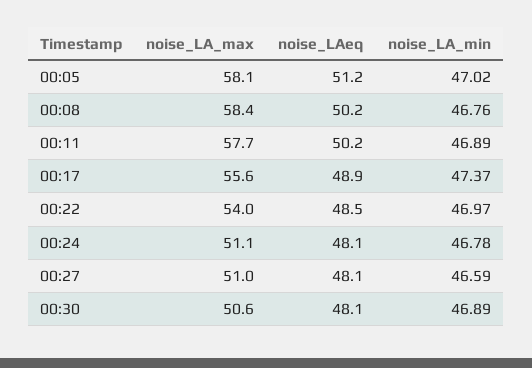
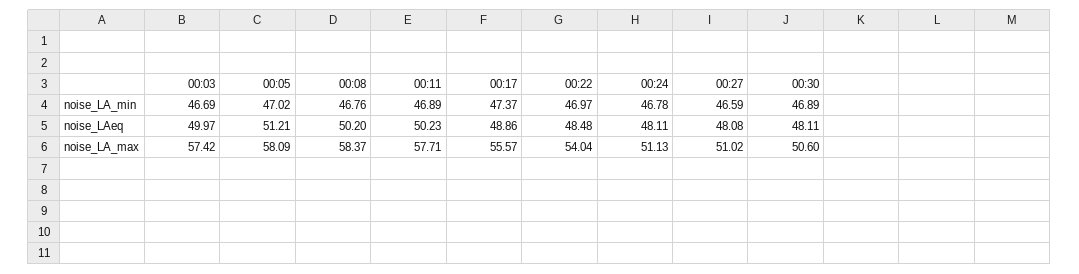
noise_LA_min, 00:03: none -> 46.69
noise_LAeq, 00:03: none -> 49.97
noise_LA_max, 00:03: none -> 57.42

